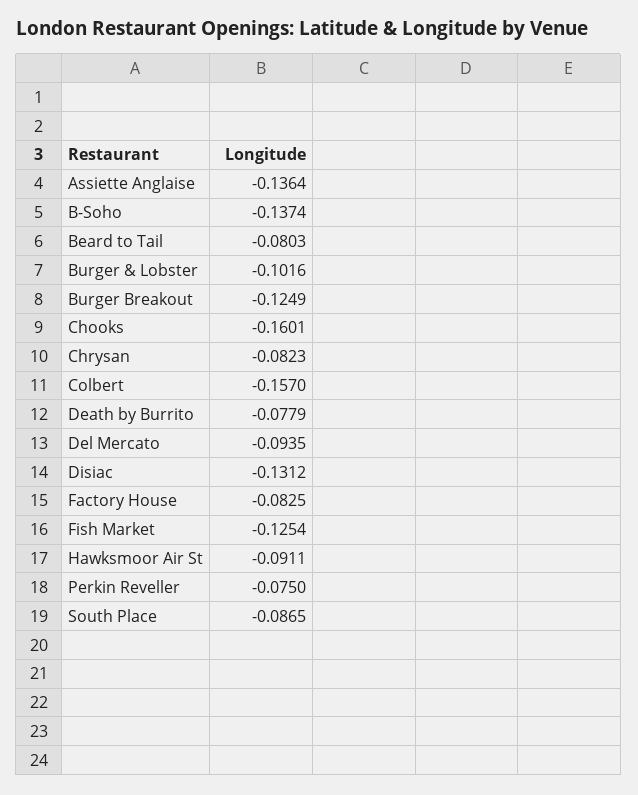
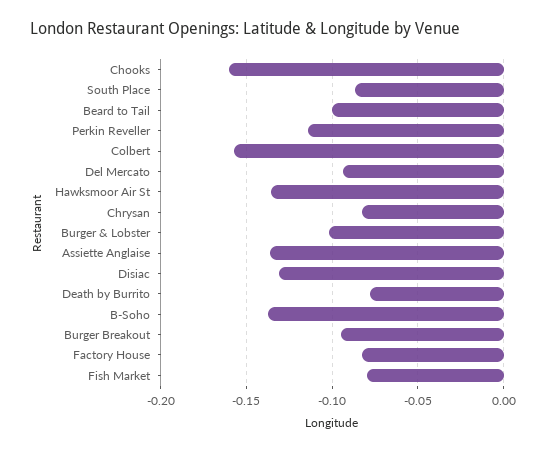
Beard to Tail: -0.0803 -> -0.1
Burger Breakout: -0.1249 -> -0.095
Fish Market: -0.1254 -> -0.08
Hawksmoor Air St: -0.0911 -> -0.135
Perkin Reveller: -0.075 -> -0.115

